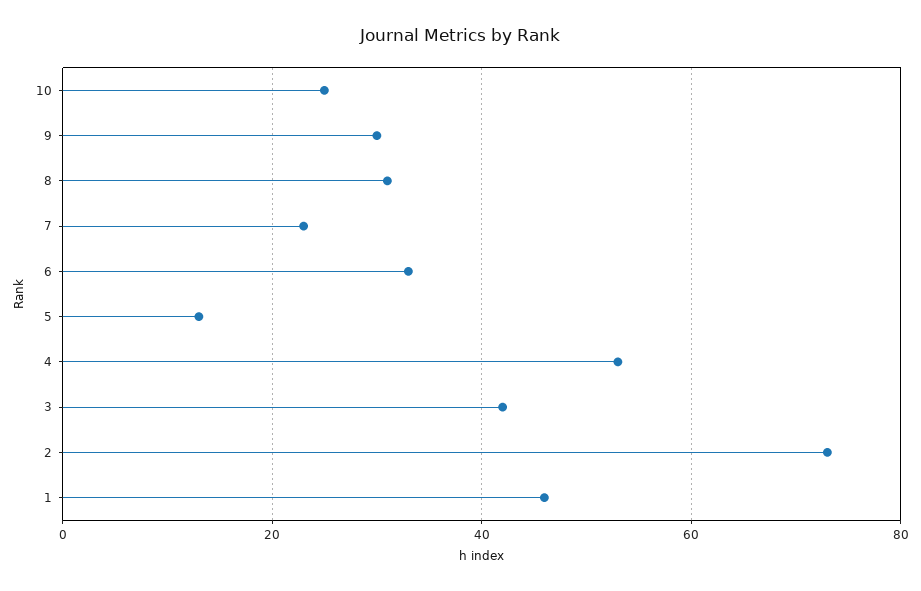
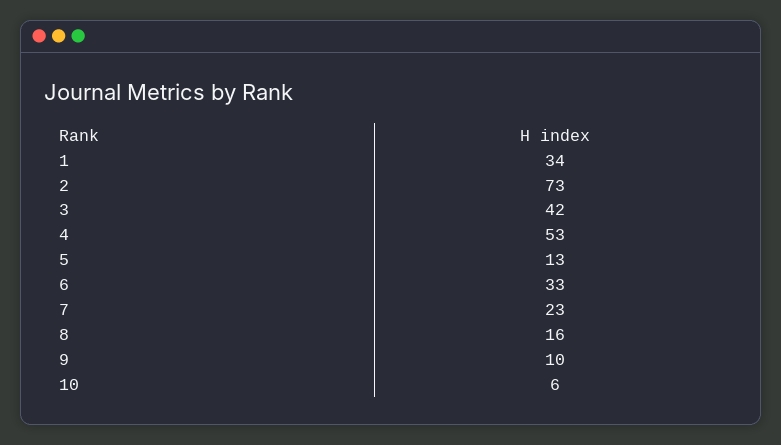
10: 25 -> 6
9: 30 -> 10
8: 30 -> 16
1: 45 -> 34

